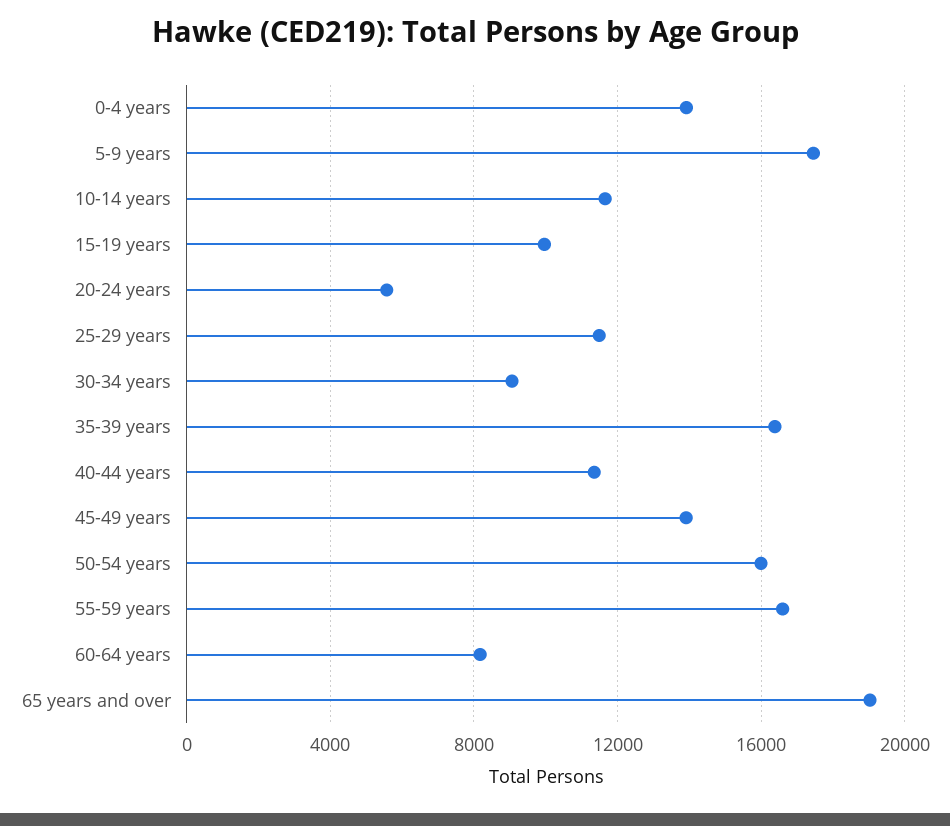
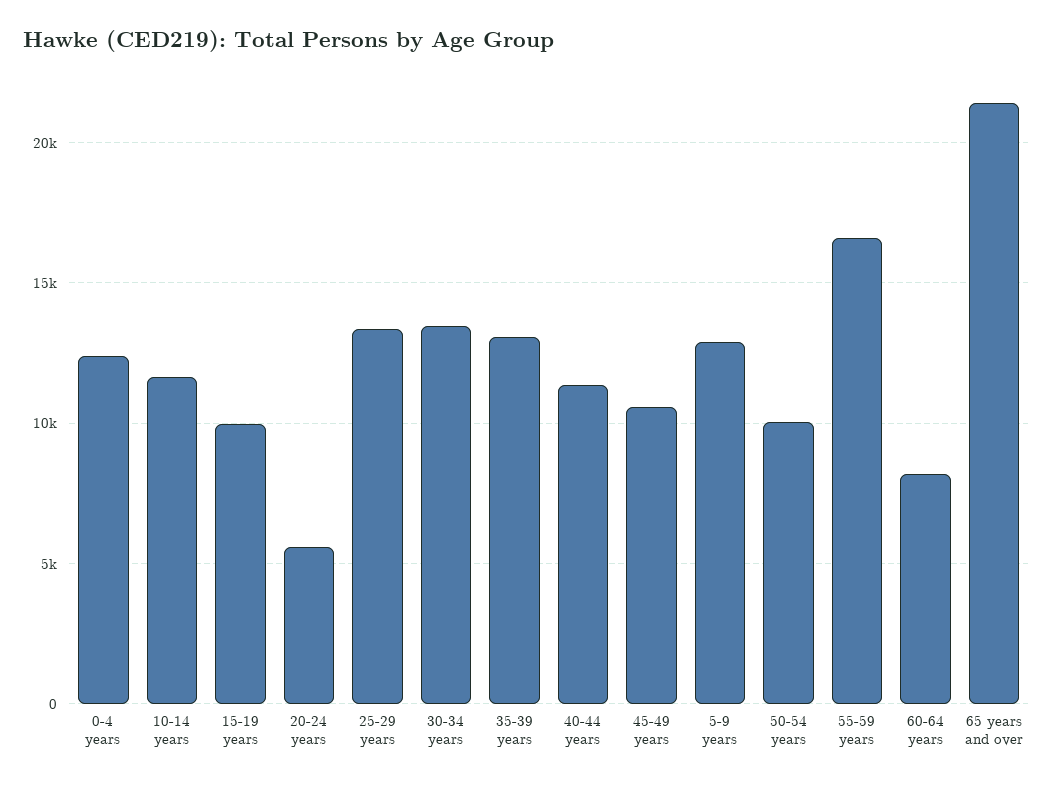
0-4 years: 14000 -> 12500
5-9 years: 17500 -> 13000
25-29 years: 11500 -> 13500
30-34 years: 9000 -> 13500
35-39 years: 16500 -> 13000
45-49 years: 14000 -> 10500
50-54 years: 16000 -> 10000
65 years and over: 19000 -> 21500

